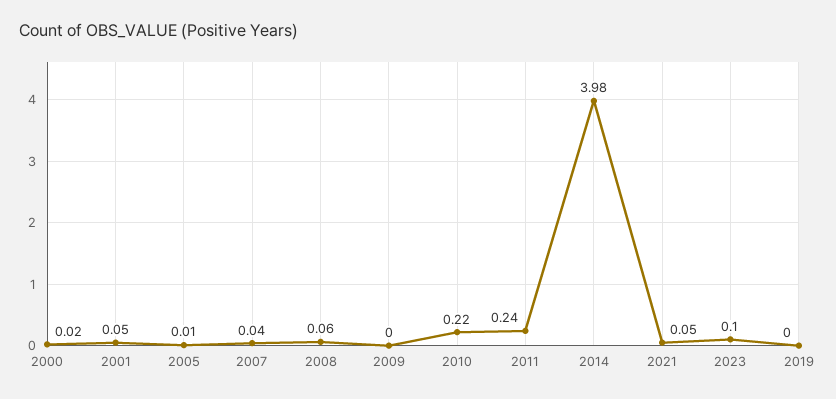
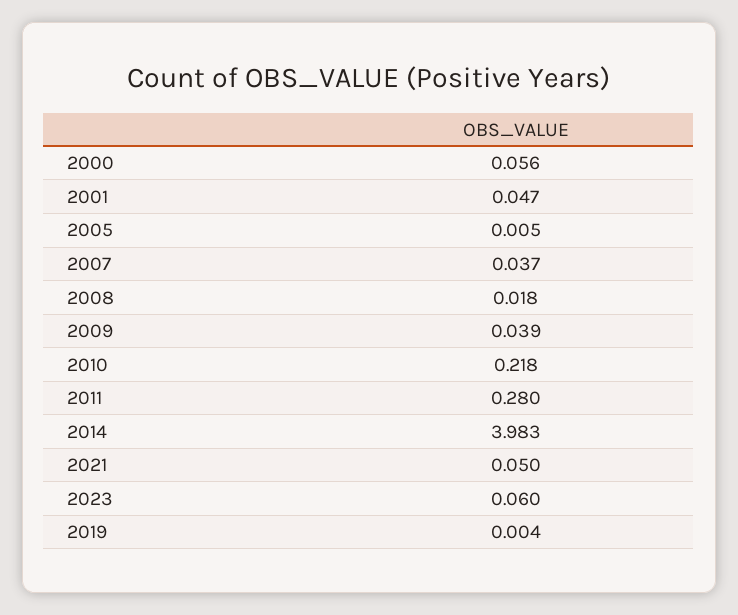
2000: 0.02 -> 0.056
2008: 0.06 -> 0.018
2009: 0 -> 0.039
2011: 0.24 -> 0.28
2023: 0.1 -> 0.06

